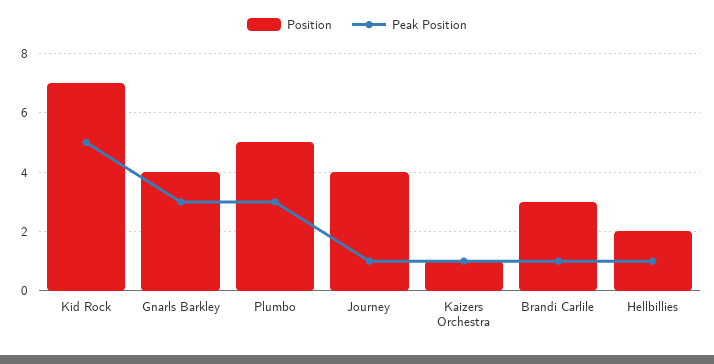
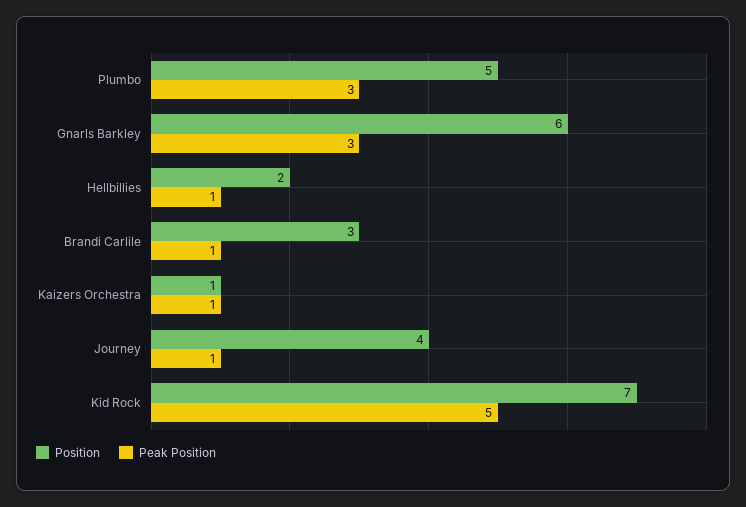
Position, Gnarls Barkley: 4 -> 6

